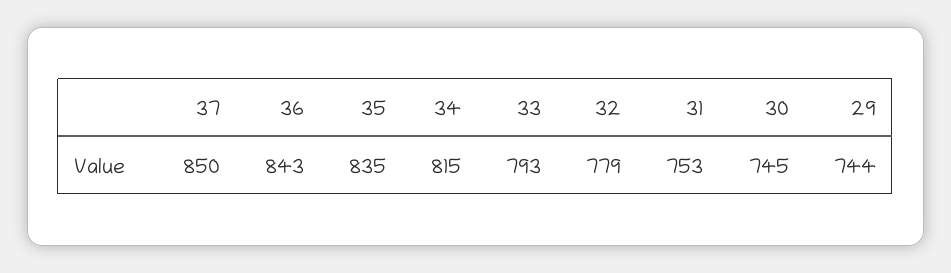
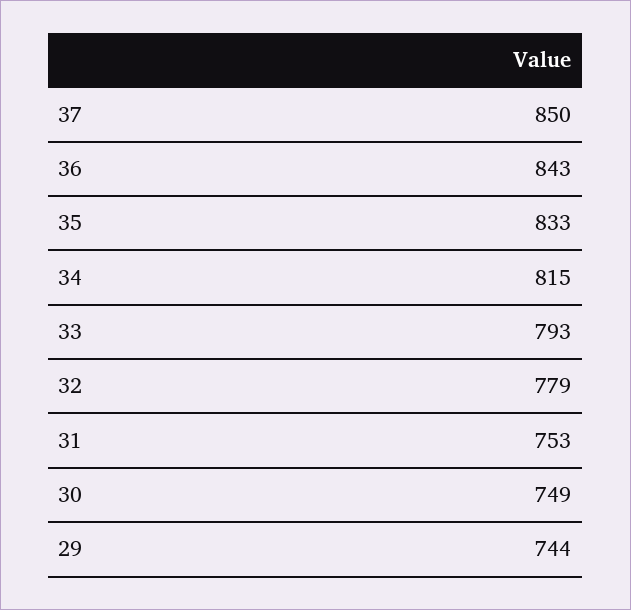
35: 835 -> 833
30: 745 -> 749

